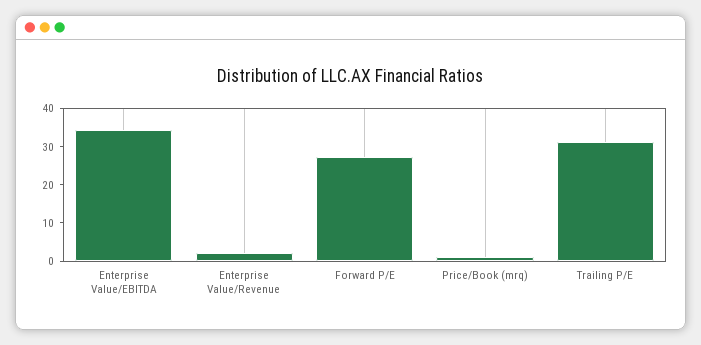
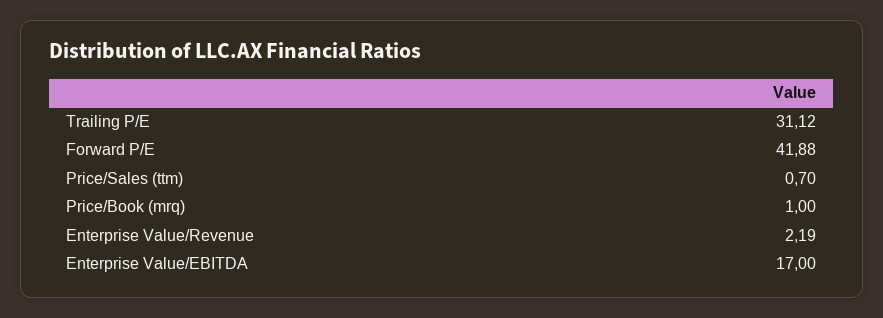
Enterprise Value/EBITDA: 35 -> 17
Forward P/E: 27.5 -> 41.88
Price/Sales (ttm): none -> 0.7

